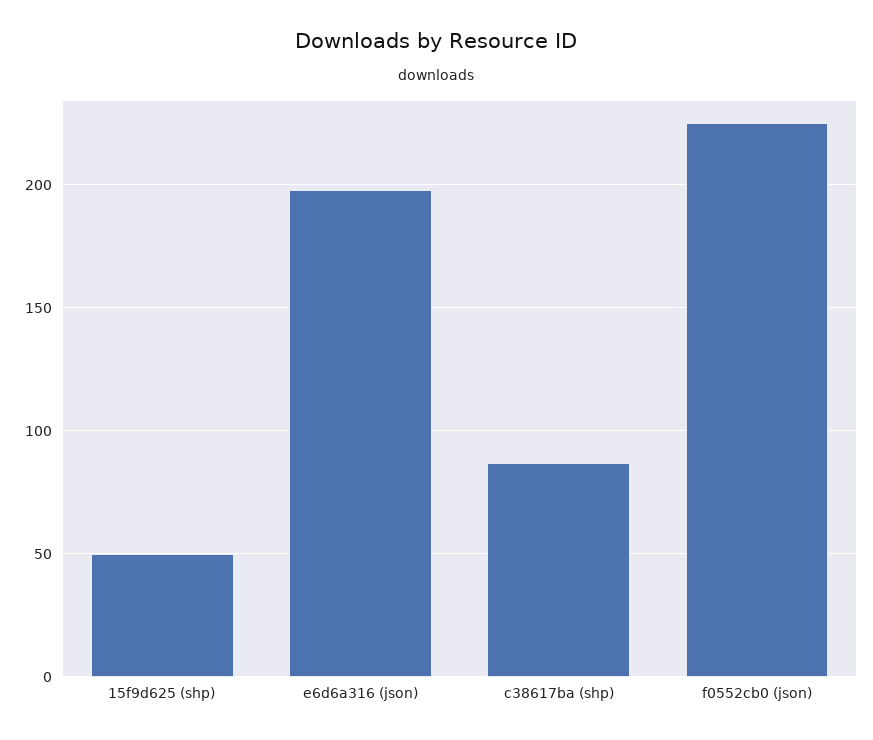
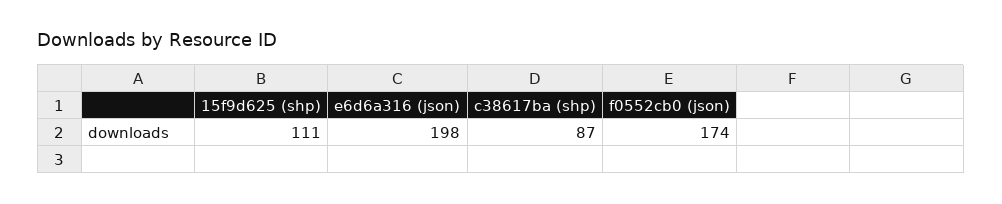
15f9d625 (shp): 50 -> 111
f0552cb0 (json): 225 -> 174

